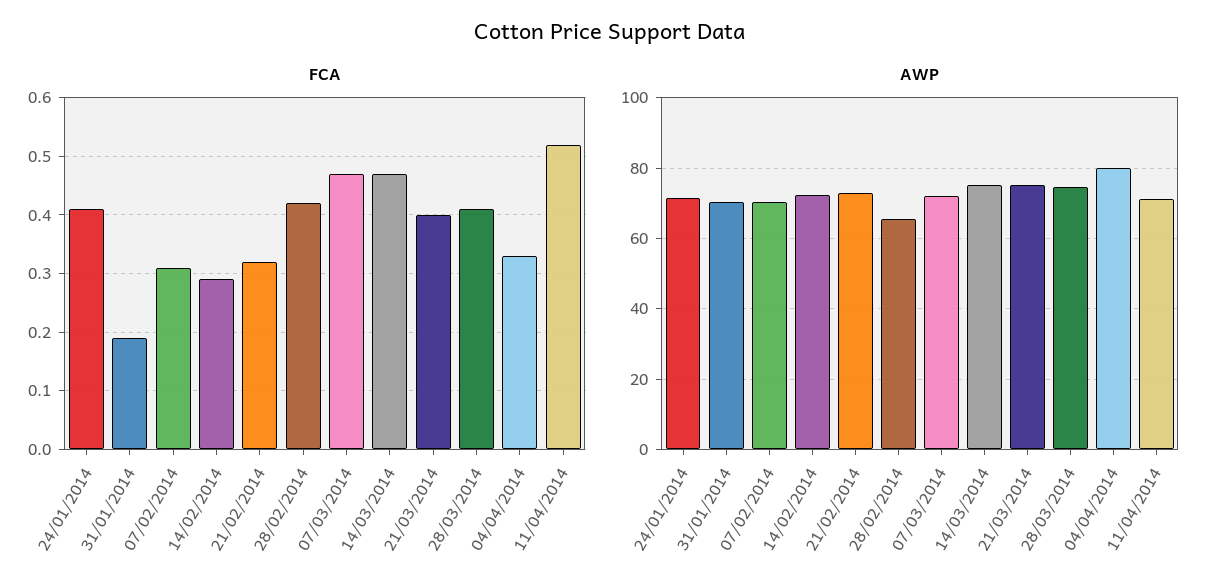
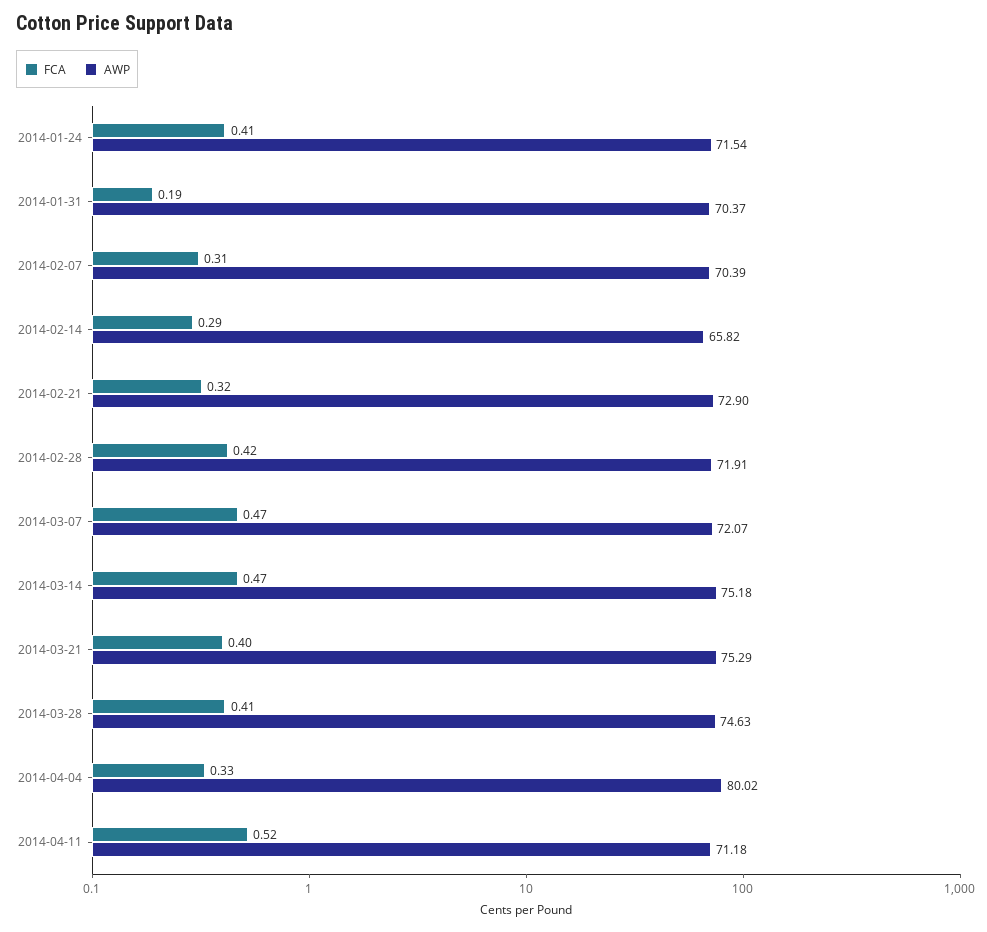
AWP, 14/02/2014: 72 -> 65.82
AWP, 28/02/2014: 66 -> 71.91

